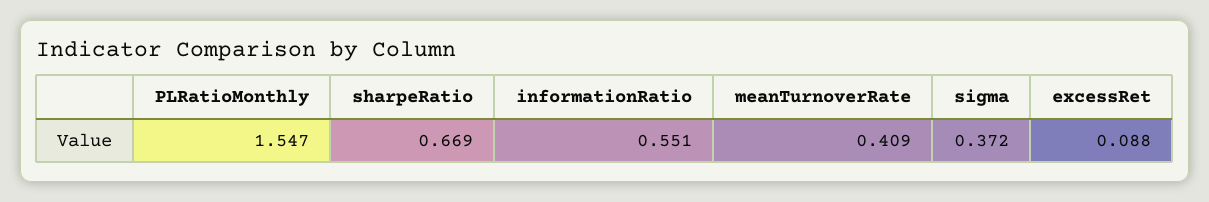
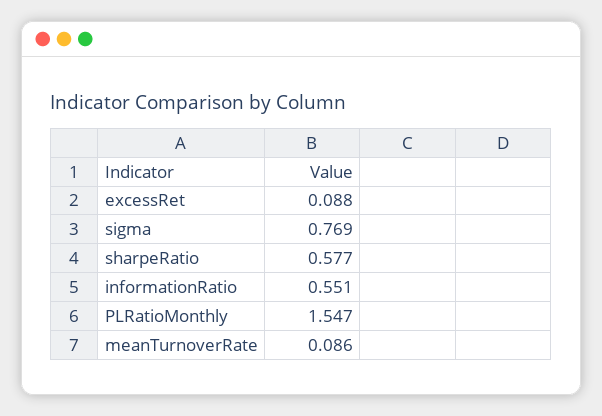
sharpeRatio: 0.669 -> 0.577
meanTurnoverRate: 0.409 -> 0.086
sigma: 0.372 -> 0.769

